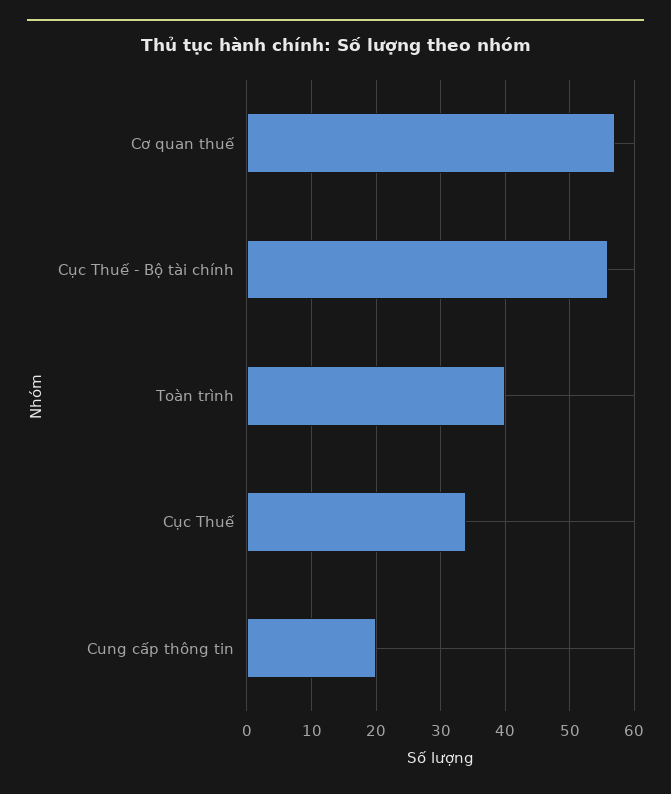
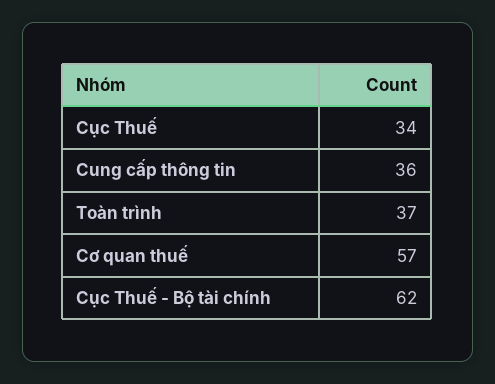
Cục Thuế - Bộ tài chính: 56 -> 62
Toàn trình: 40 -> 37
Cung cấp thông tin: 20 -> 36

